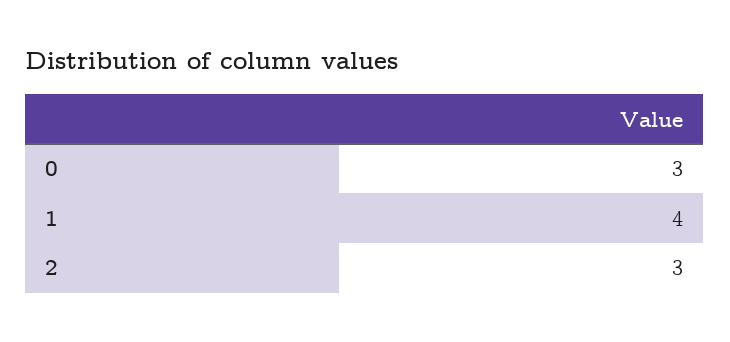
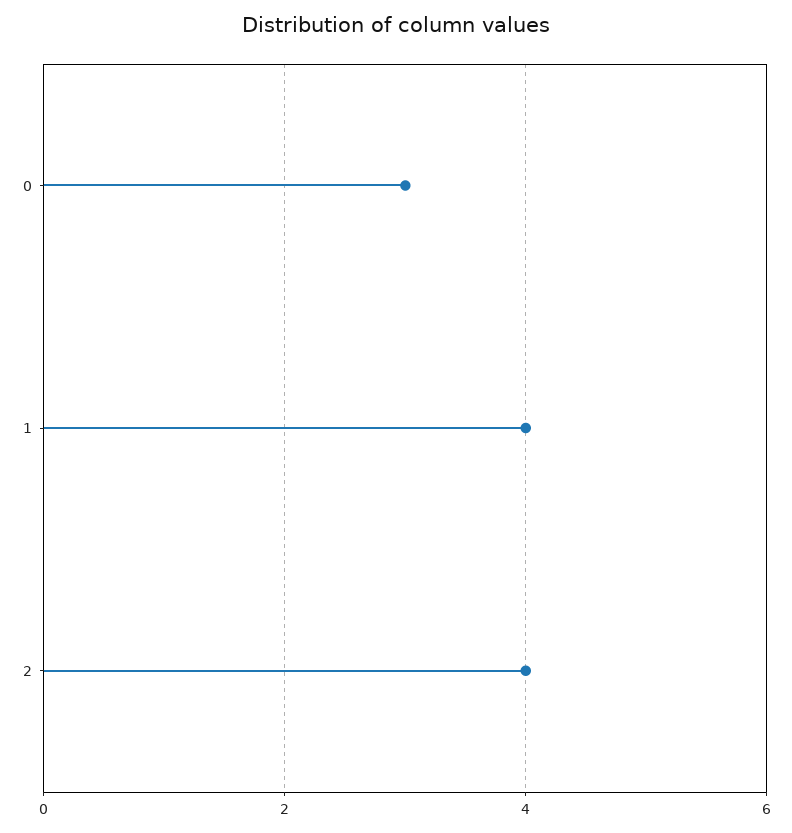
2: 3 -> 4

